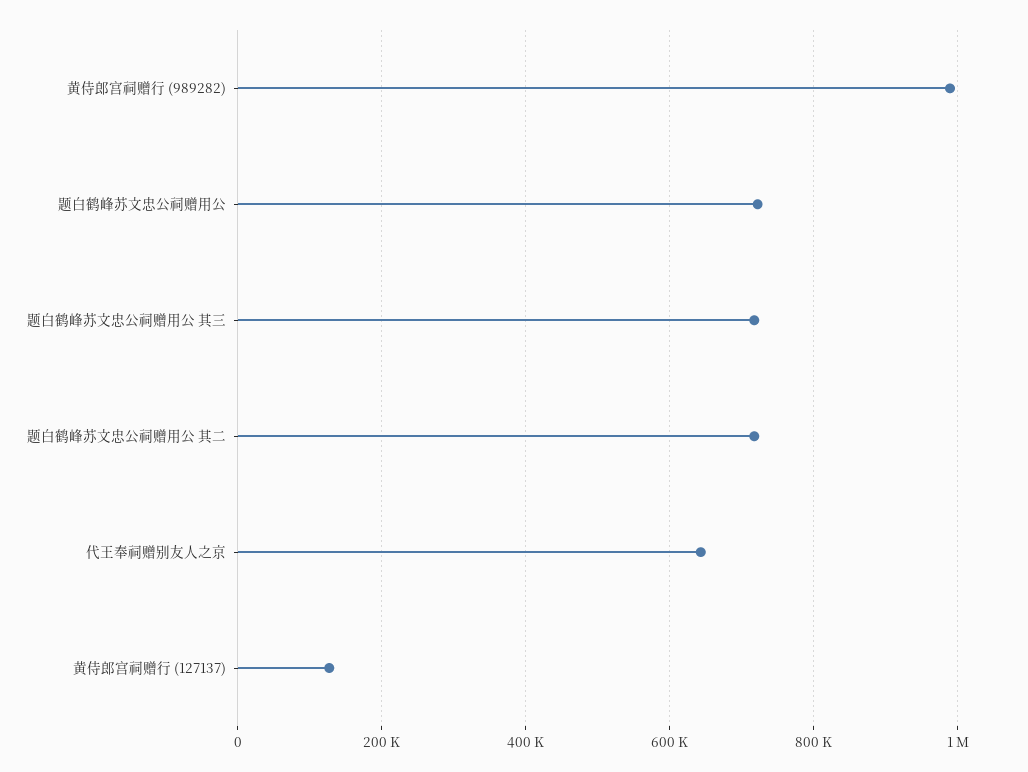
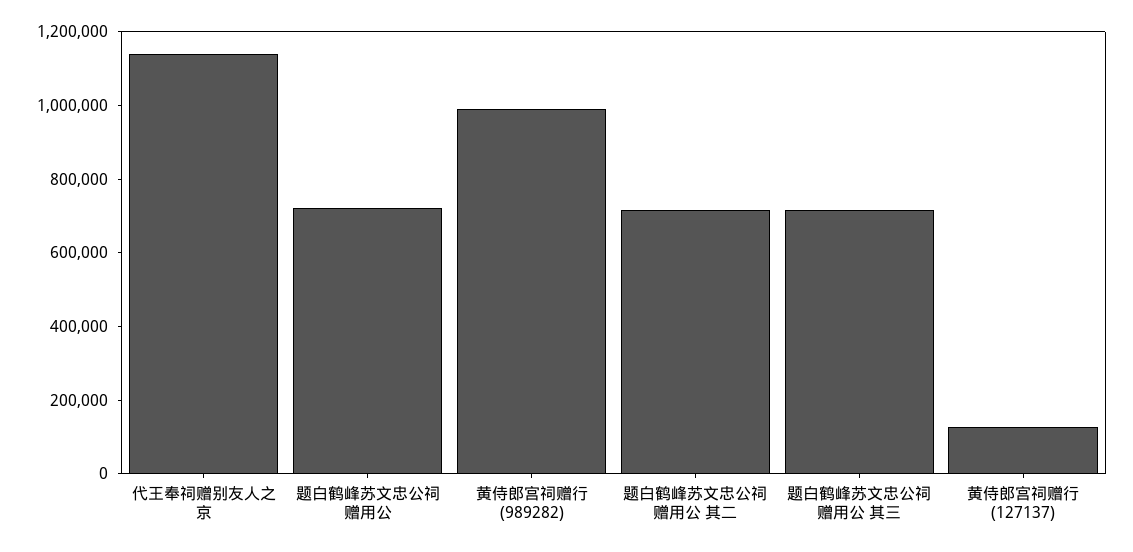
代王奉祠赠别友人之京: 640000 -> 1150000

